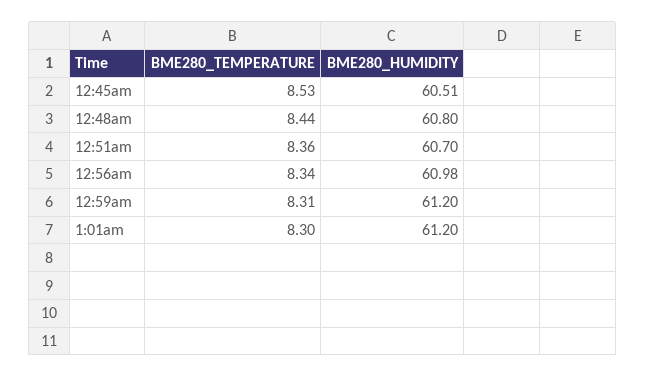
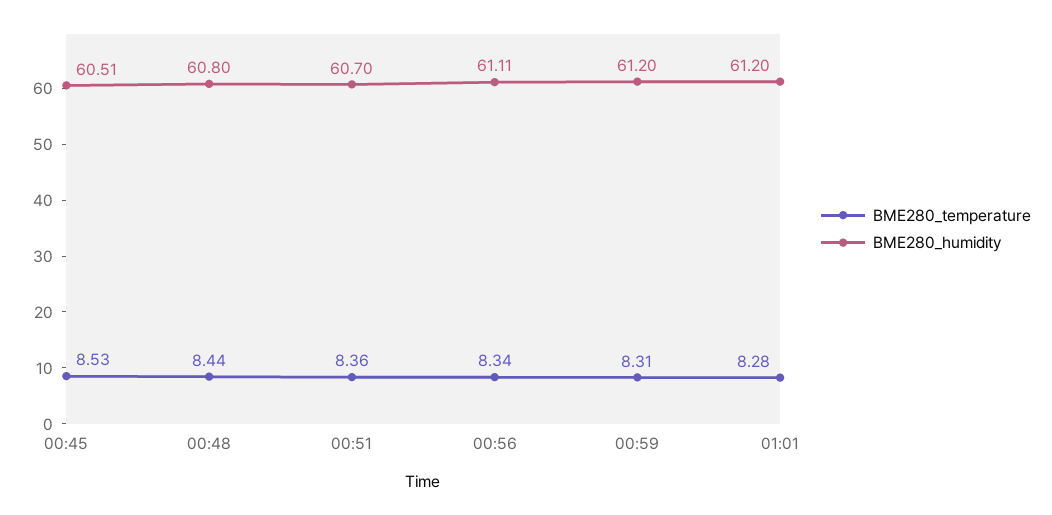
BME280_HUMIDITY, 12:56am: 60.98 -> 61.11
BME280_TEMPERATURE, 1:01am: 8.3 -> 8.28

